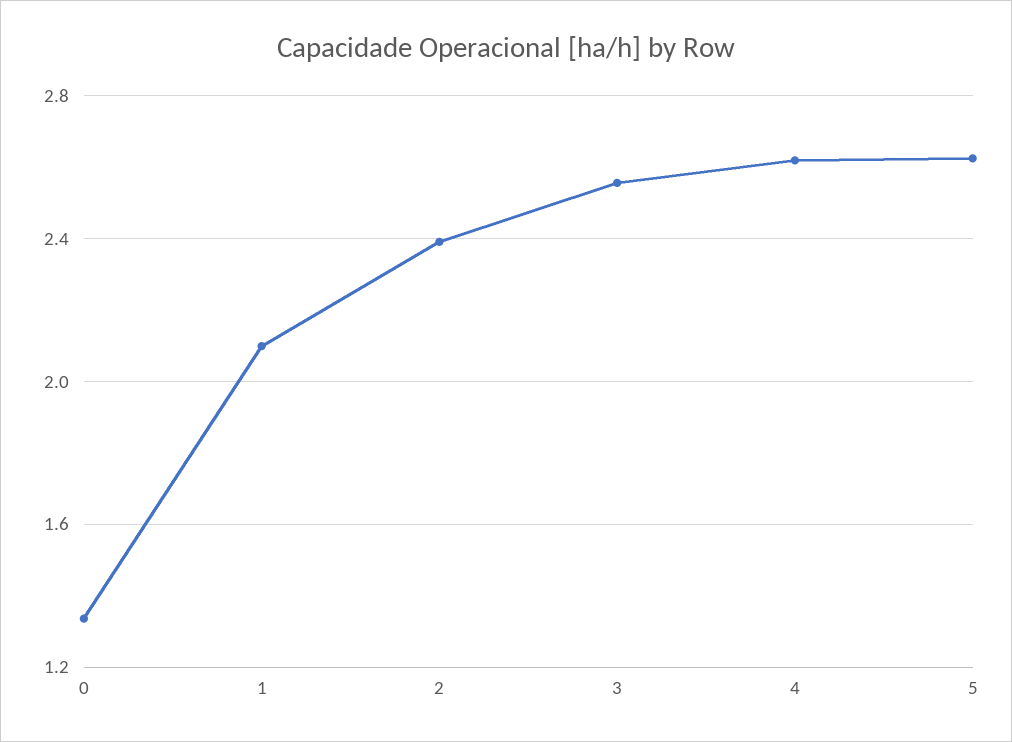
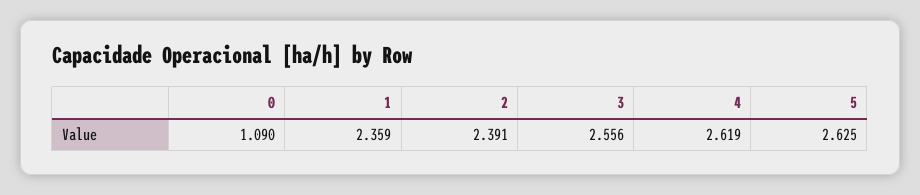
0: 1.35 -> 1.09
1: 2.1 -> 2.359

